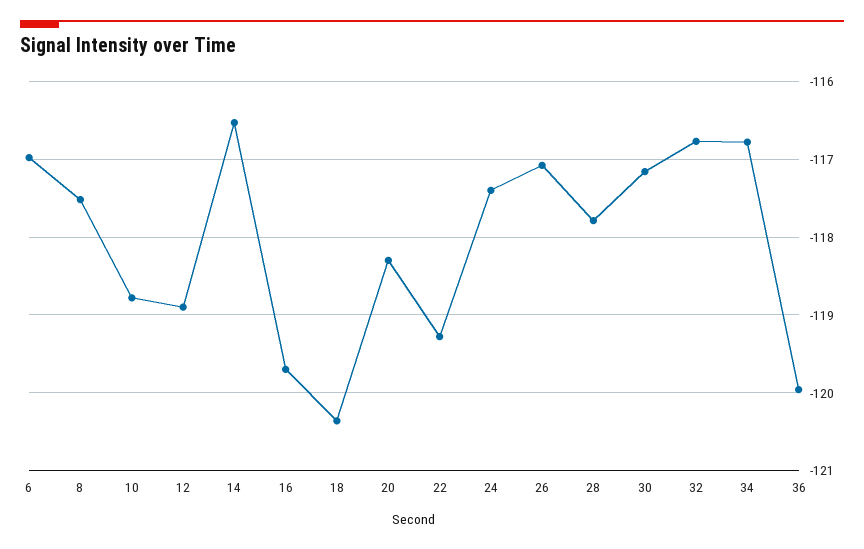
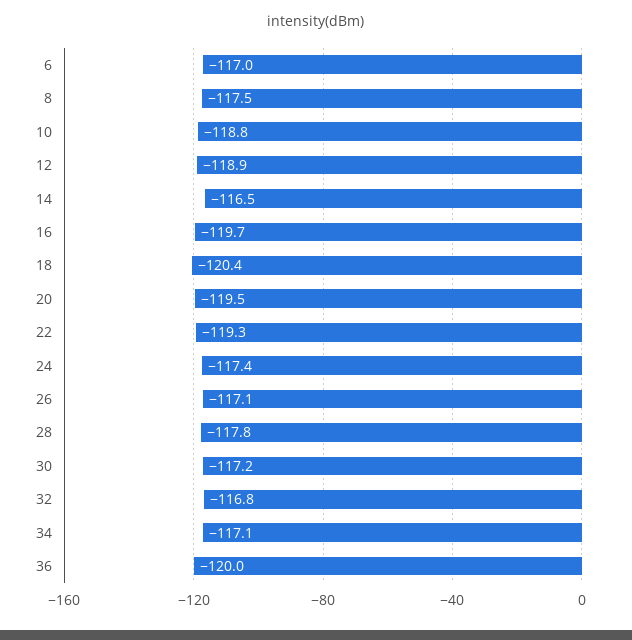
20: -118.3 -> -119.5
34: -116.8 -> -117.1

